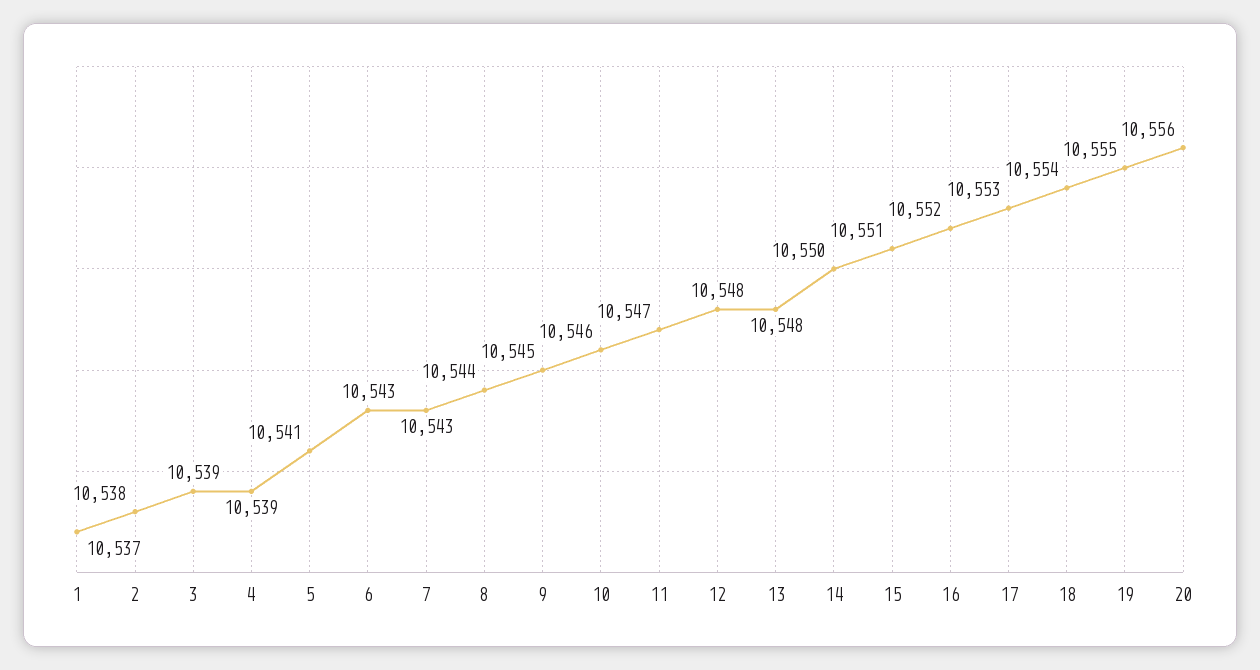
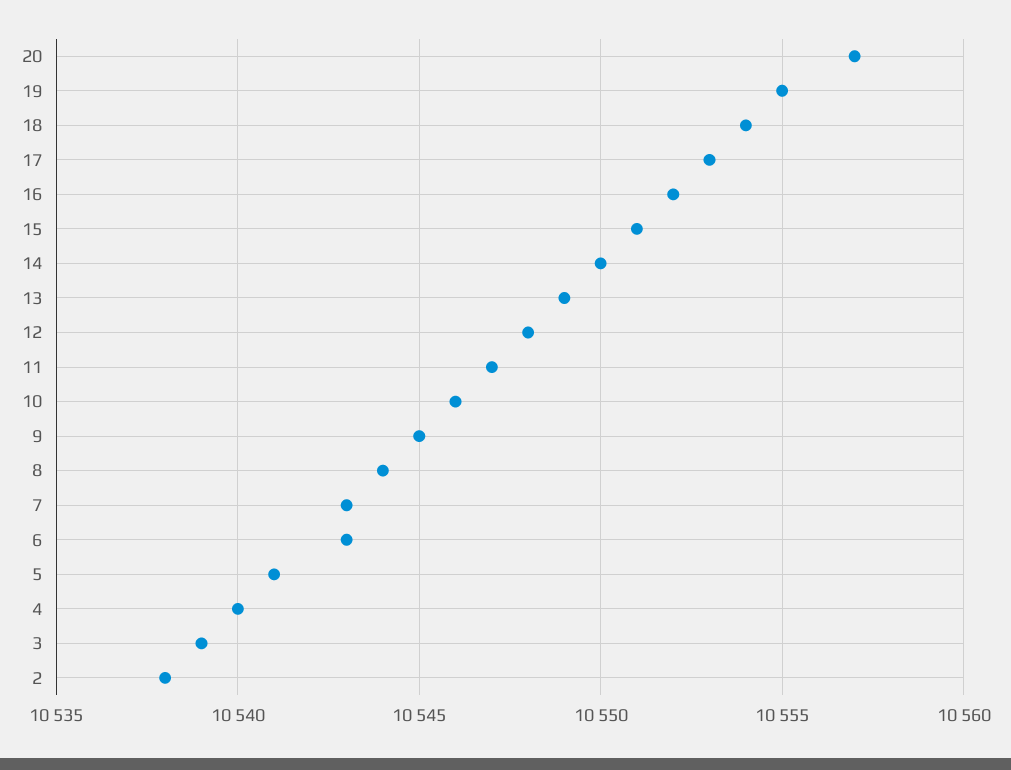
1: 10537 -> none
4: 10539 -> 10540
13: 10548 -> 10549
20: 10556 -> 10557

